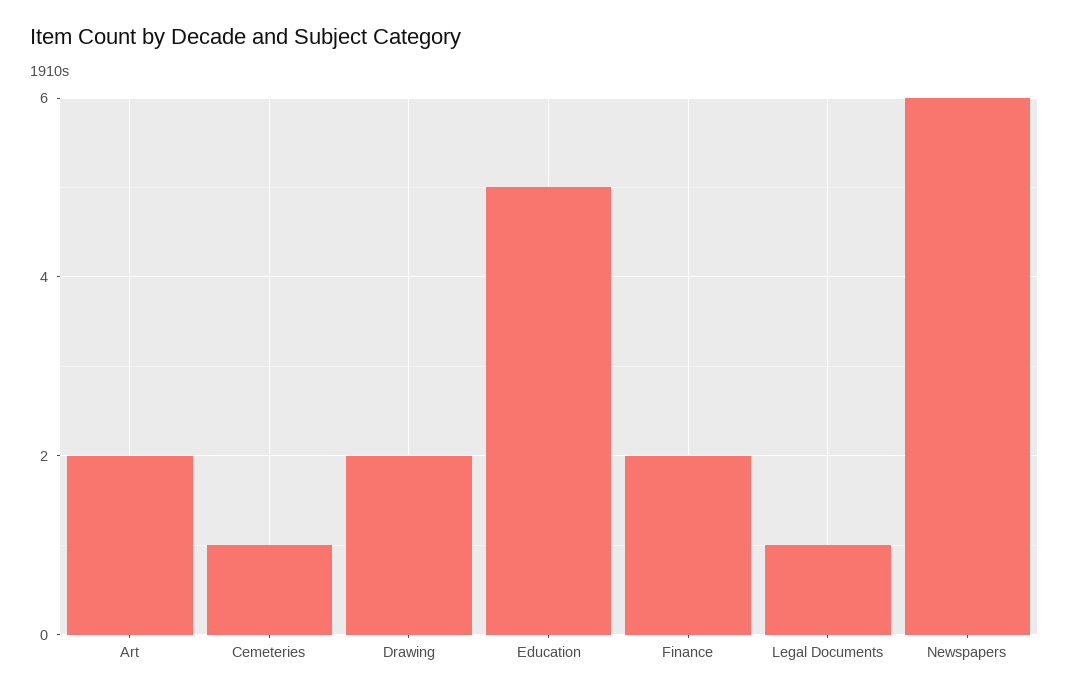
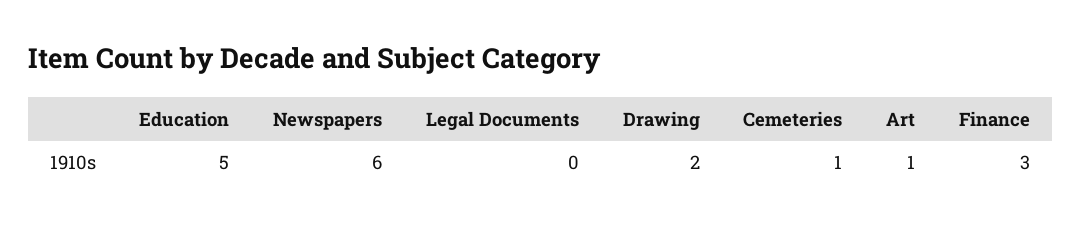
Art: 2 -> 1
Finance: 2 -> 3
Legal Documents: 1 -> 0

